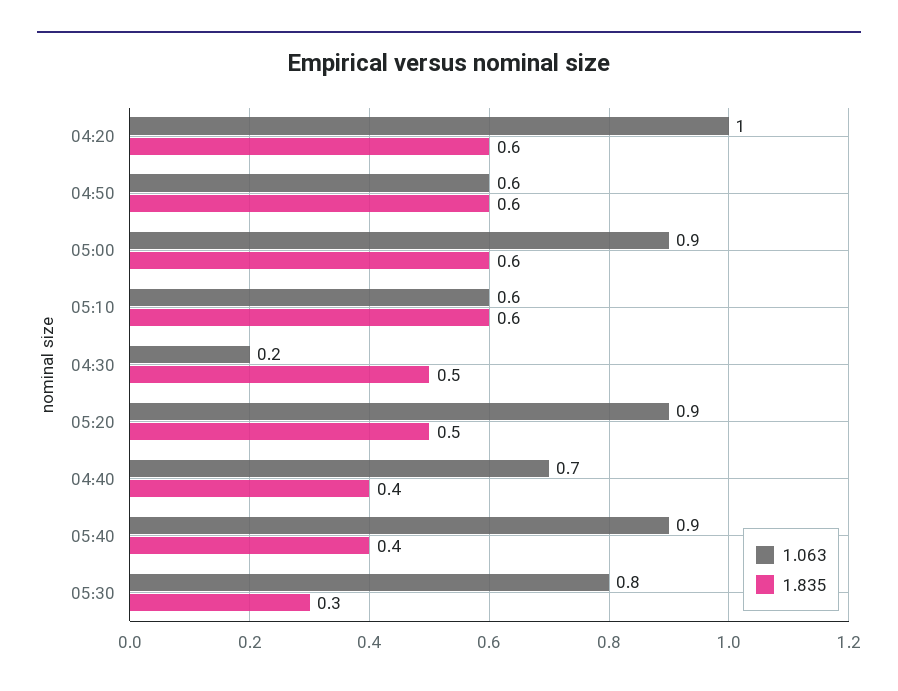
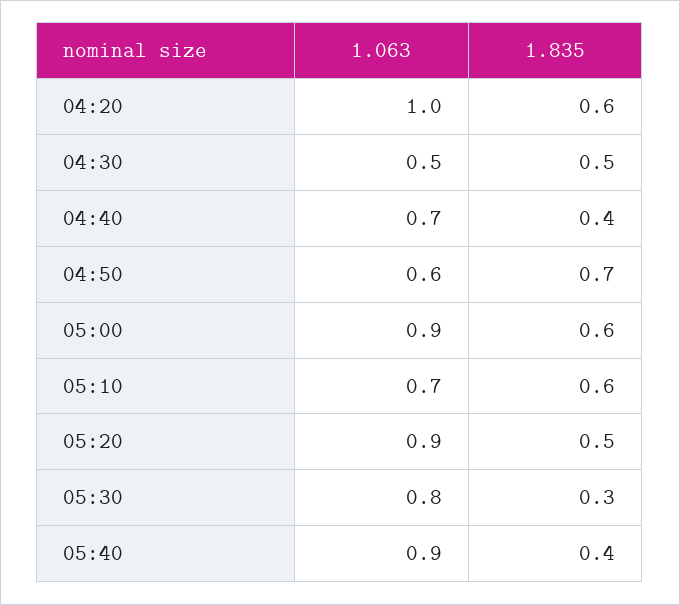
1.835, 04:50: 0.6 -> 0.7
1.063, 05:10: 0.6 -> 0.7
1.063, 04:30: 0.2 -> 0.5

